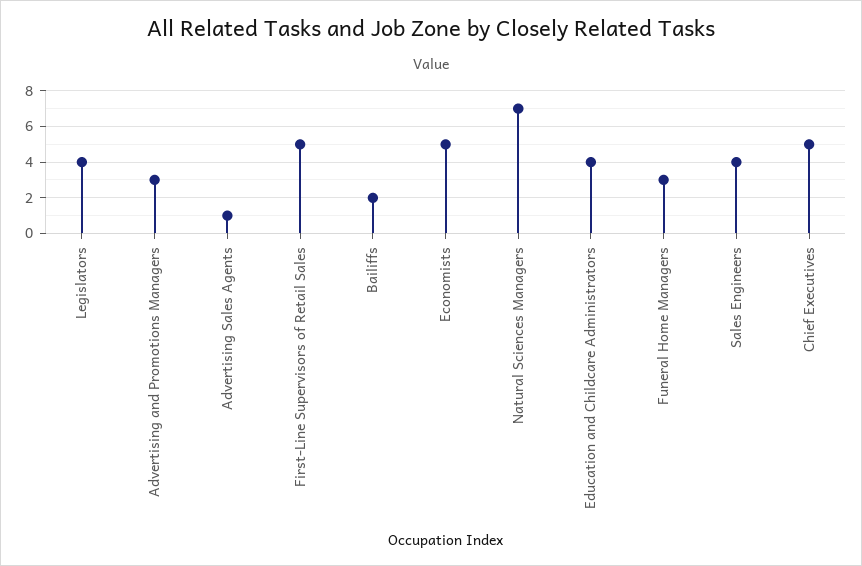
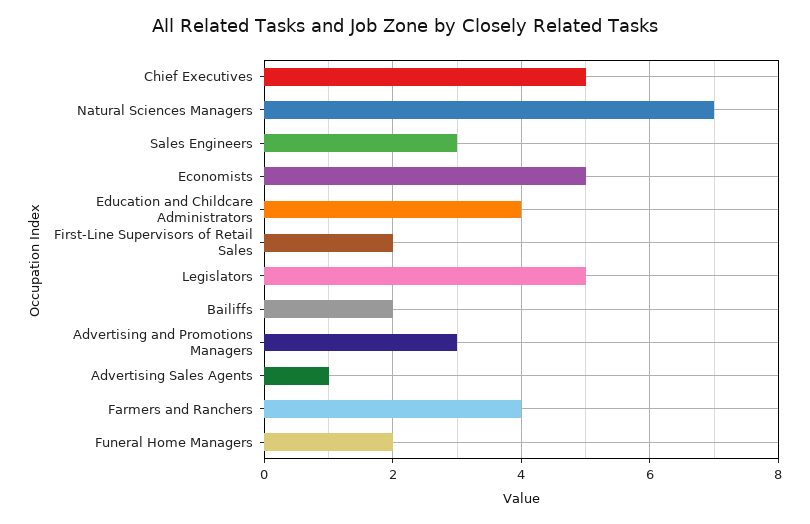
Legislators: 4 -> 5
First-Line Supervisors of Retail Sales: 5 -> 2
Funeral Home Managers: 3 -> 2
Sales Engineers: 4 -> 3
Farmers and Ranchers: none -> 4

